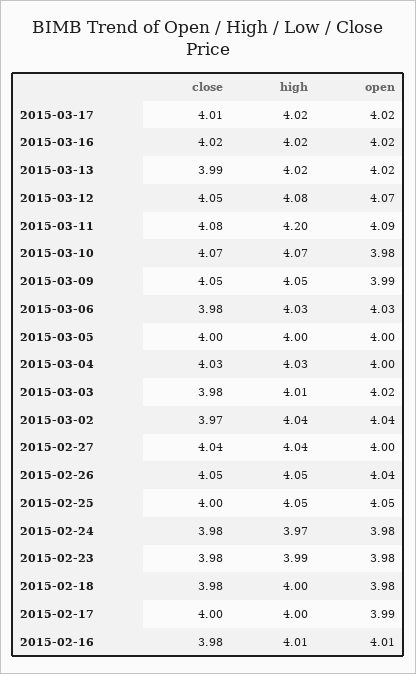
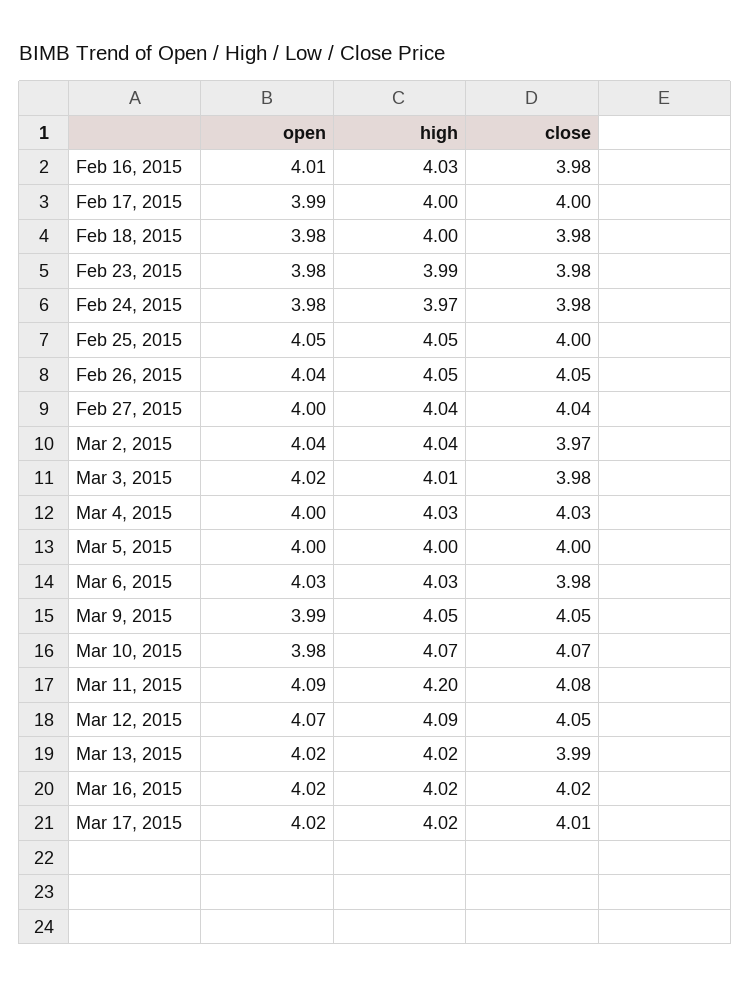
high, 2015-03-12: 4.08 -> 4.09
high, 2015-02-16: 4.01 -> 4.03

